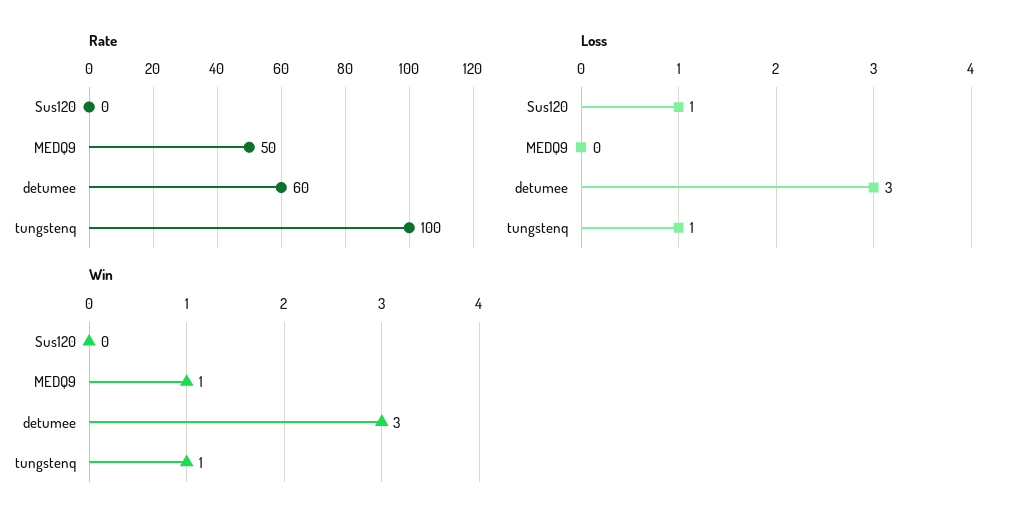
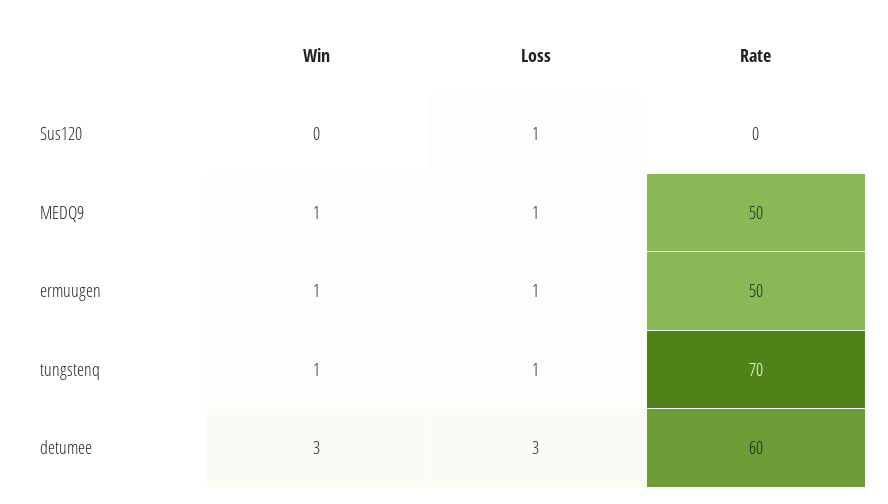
Rate, tungstenq: 100 -> 70
Loss, MEDQ9: 0 -> 1
Win, ermuugen: none -> 1
Loss, ermuugen: none -> 1
Rate, ermuugen: none -> 50

